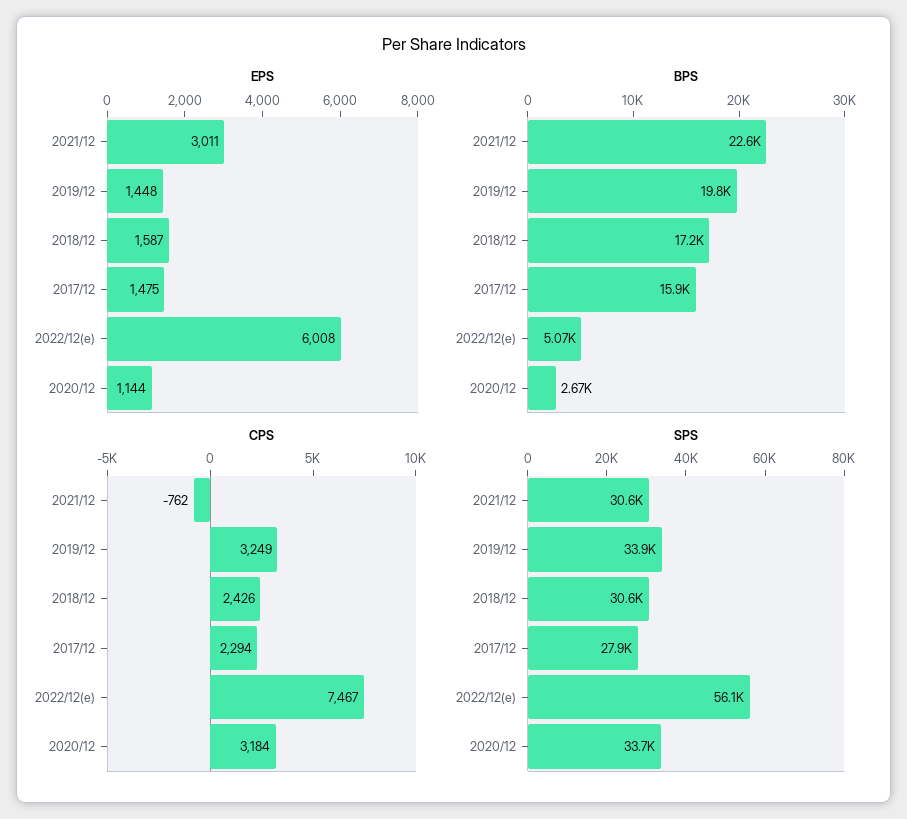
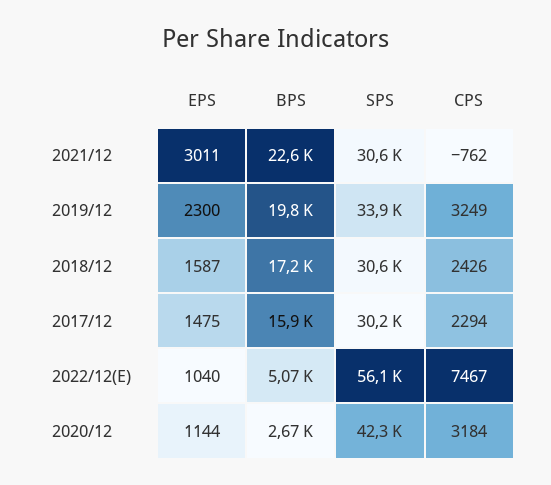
EPS, 2019/12: 1448 -> 2300
EPS, 2022/12(e): 6008 -> 1040
SPS, 2017/12: 27900 -> 30200
SPS, 2020/12: 33700 -> 42300

